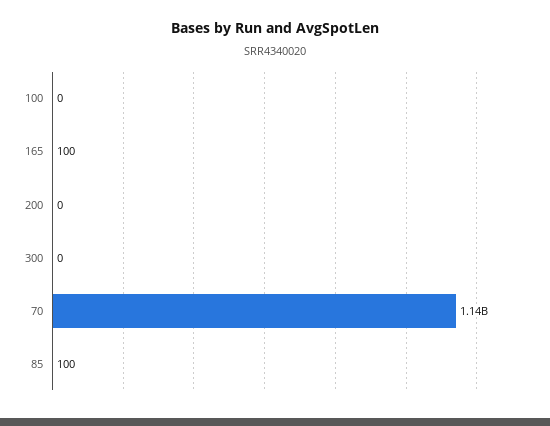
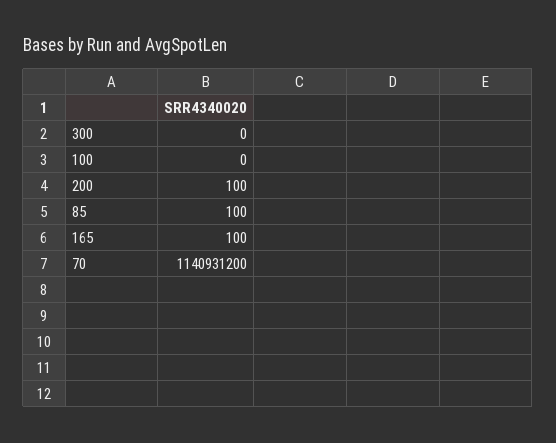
200: 0 -> 100

